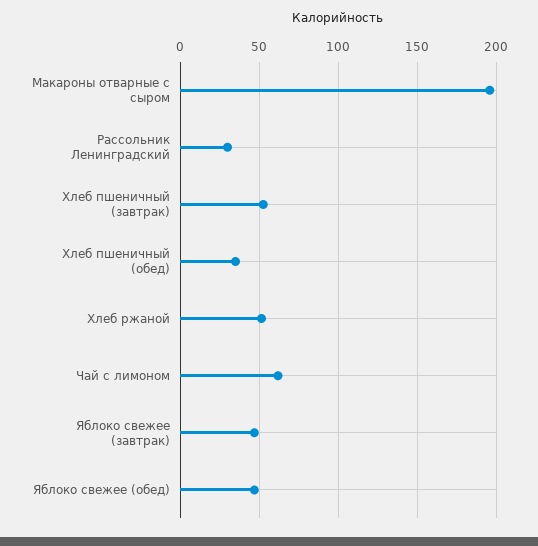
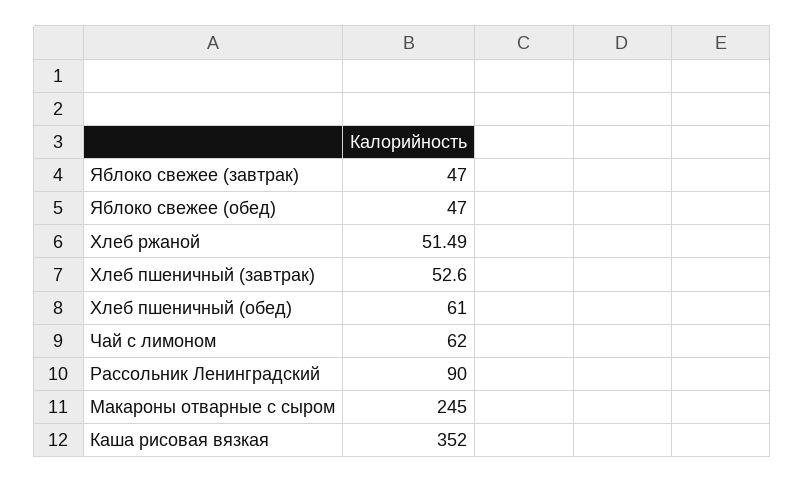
Макароны отварные с сыром: 195 -> 245
Рассольник Ленинградский: 30 -> 90
Хлеб пшеничный (обед): 35 -> 61
Каша рисовая вязкая: none -> 352

